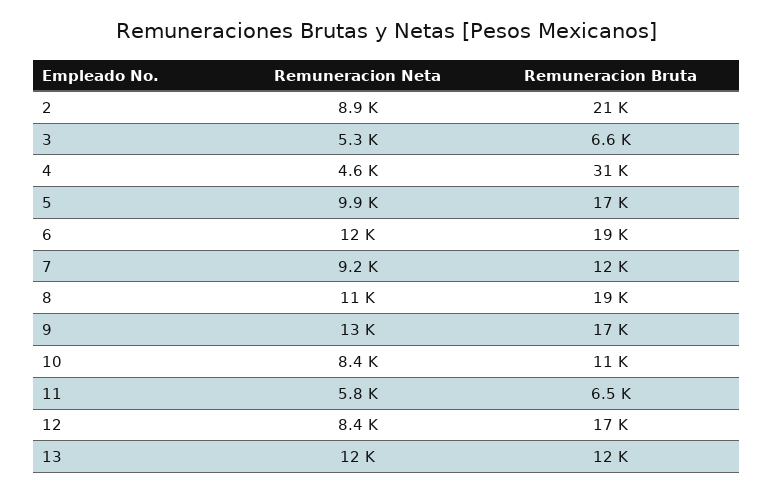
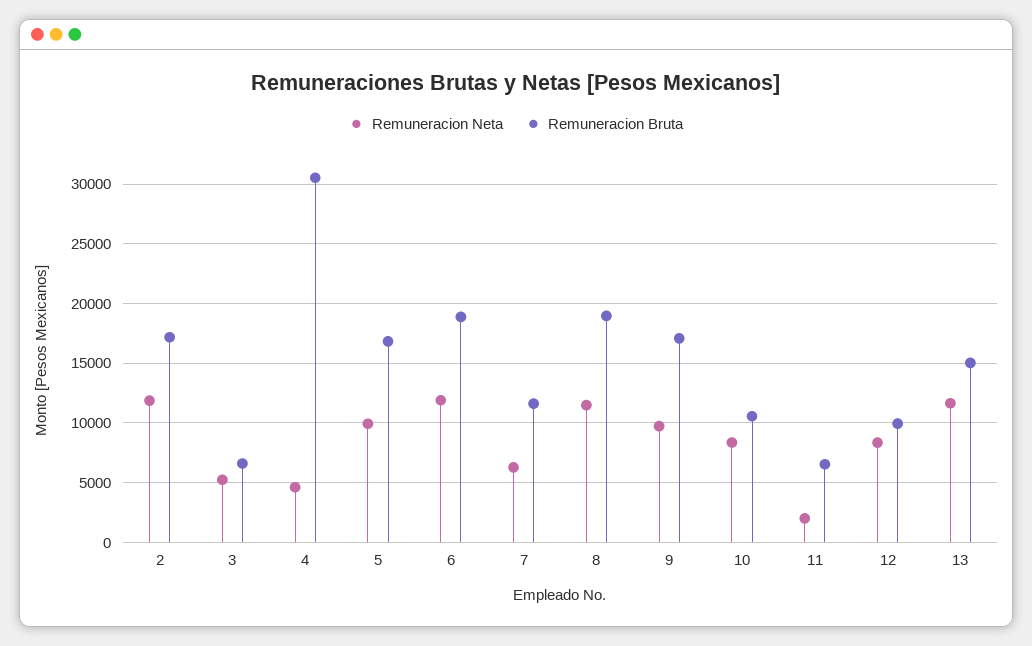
Remuneracion Neta, 2: 8900 -> 12000
Remuneracion Bruta, 2: 21000 -> 17000
Remuneracion Neta, 7: 9200 -> 6000
Remuneracion Neta, 9: 13000 -> 10000
Remuneracion Neta, 11: 5800 -> 2000
Remuneracion Bruta, 12: 17000 -> 10000
Remuneracion Bruta, 13: 12000 -> 15000

